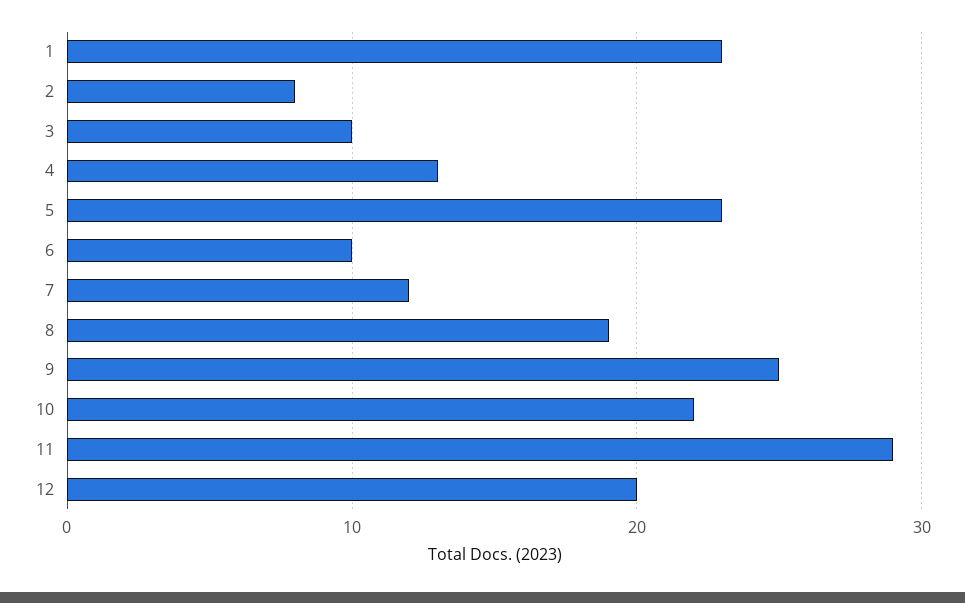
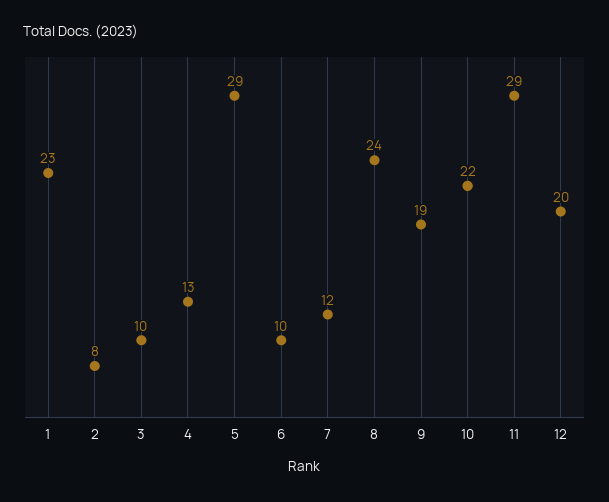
5: 23 -> 29
8: 19 -> 24
9: 25 -> 19

